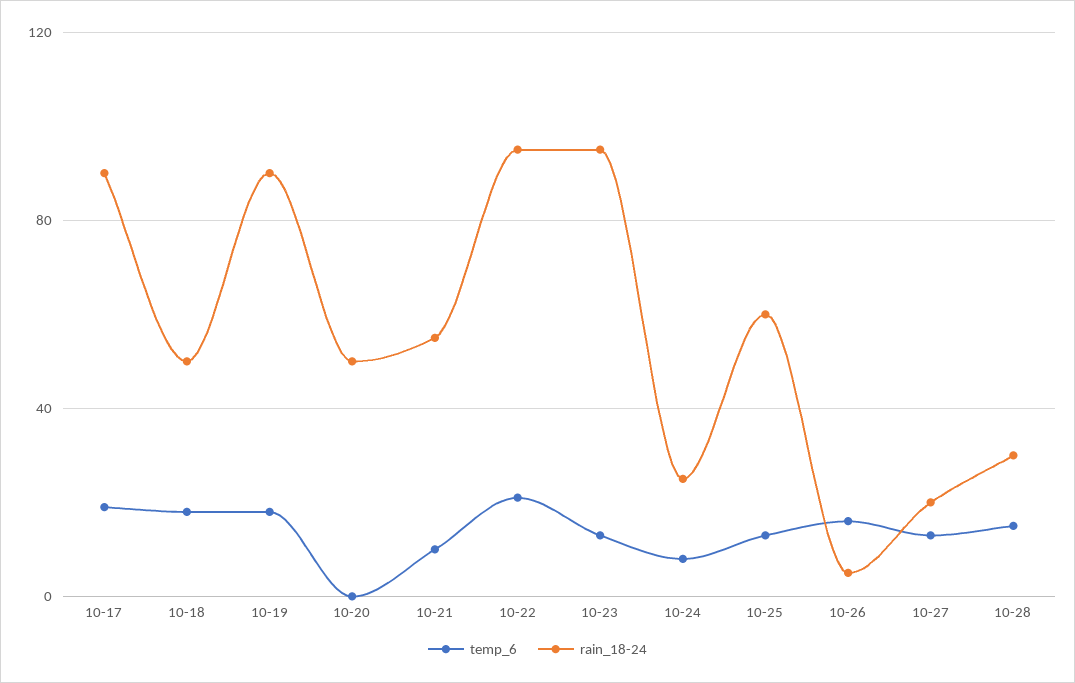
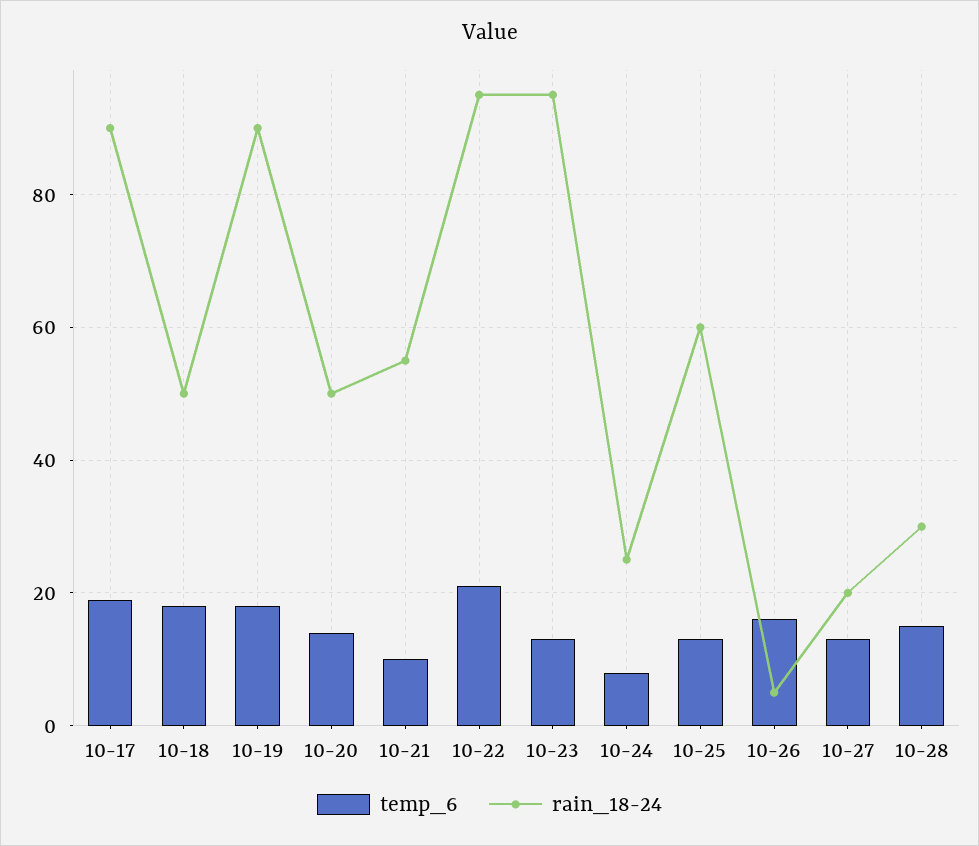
temp_6, 10-20: 0 -> 15

